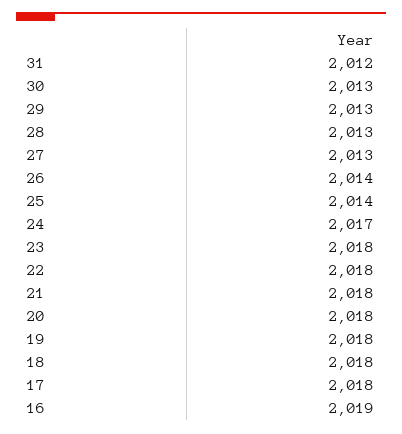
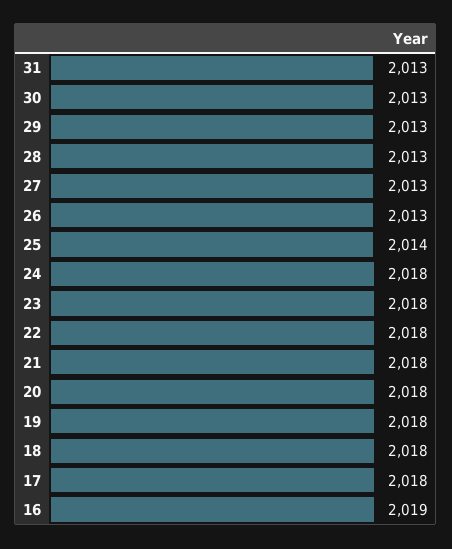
31: 2012 -> 2013
26: 2014 -> 2013
24: 2017 -> 2018

